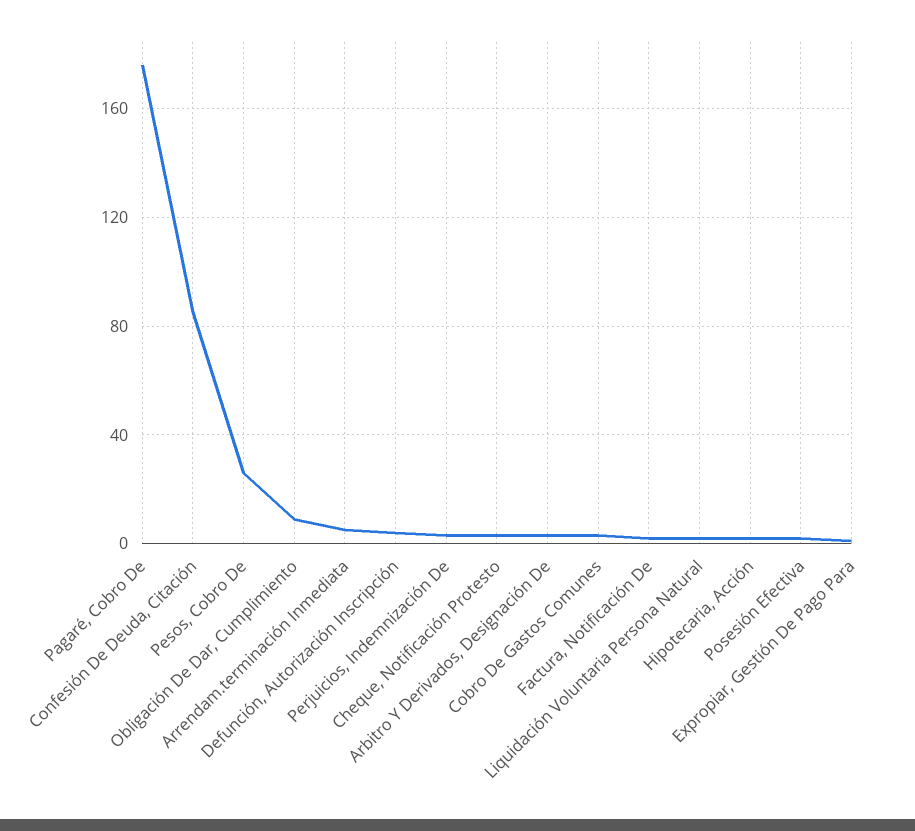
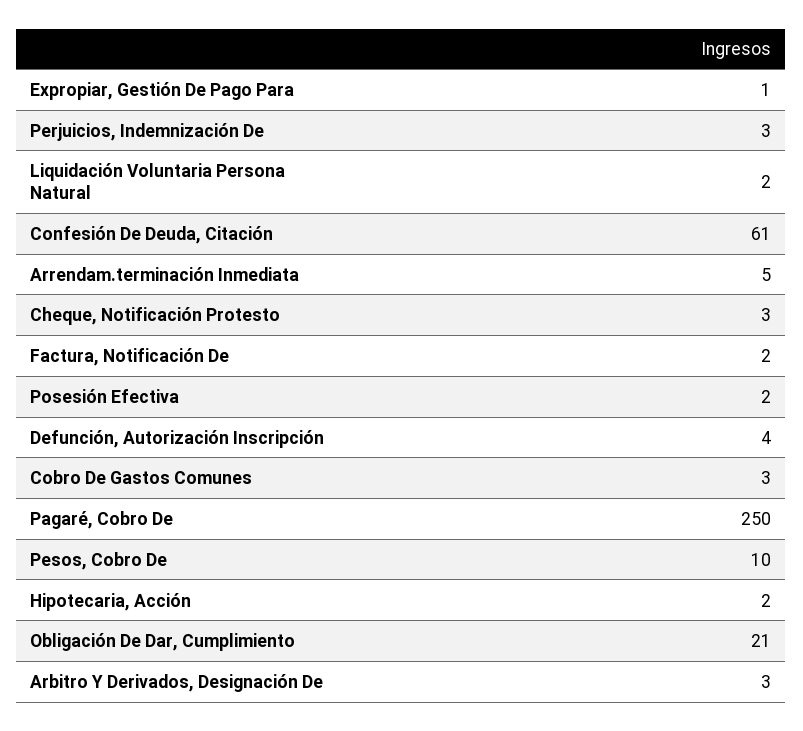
Pagaré, Cobro De: 175 -> 250
Confesión De Deuda, Citación: 85 -> 61
Pesos, Cobro De: 25 -> 10
Obligación De Dar, Cumplimiento: 10 -> 21

